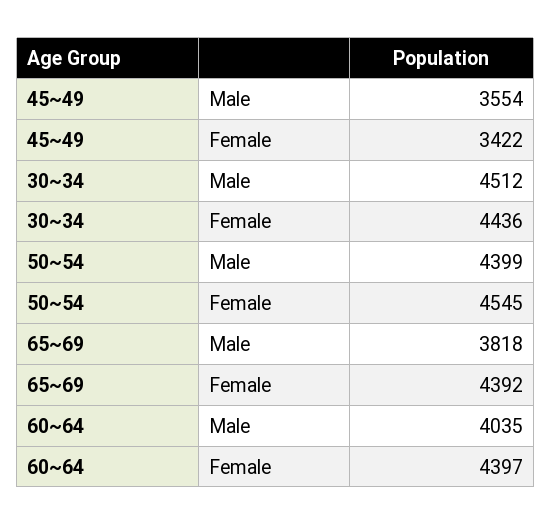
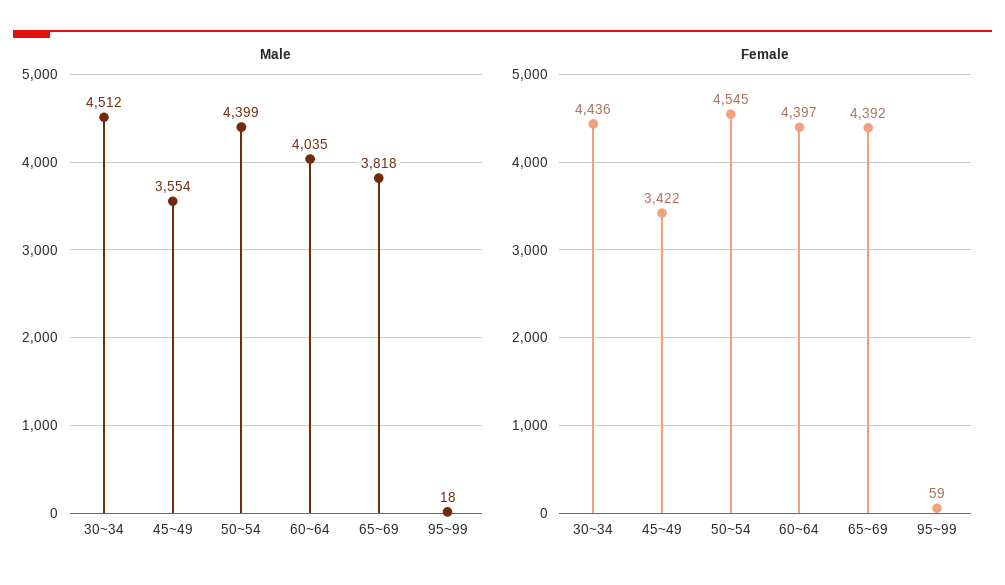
Male, 95~99: none -> 18
Female, 95~99: none -> 59

